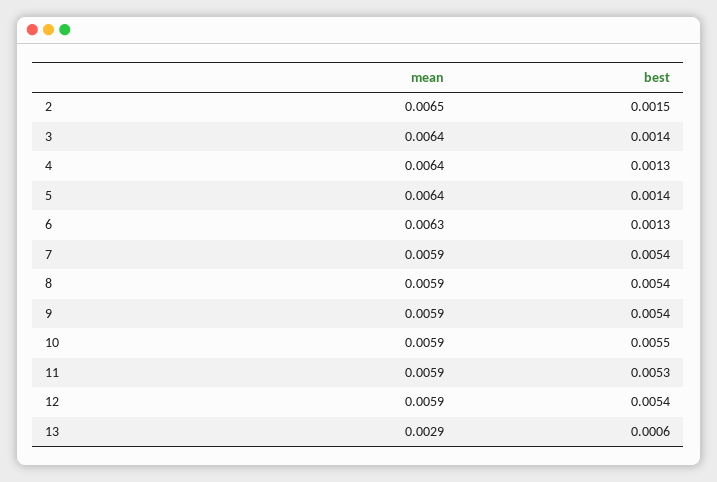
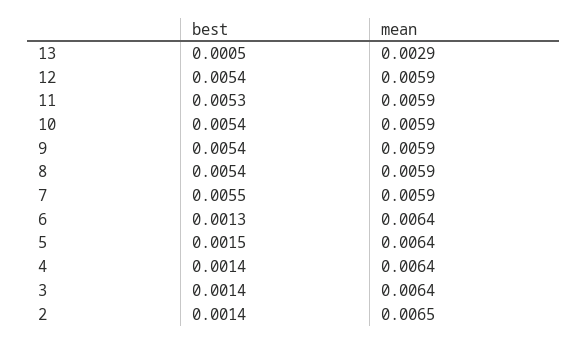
best, 2: 0.0015 -> 0.0014
best, 4: 0.0013 -> 0.0014
best, 5: 0.0014 -> 0.0015
mean, 6: 0.0063 -> 0.0064
best, 7: 0.0054 -> 0.0055
best, 10: 0.0055 -> 0.0054
best, 13: 0.0006 -> 0.0005

